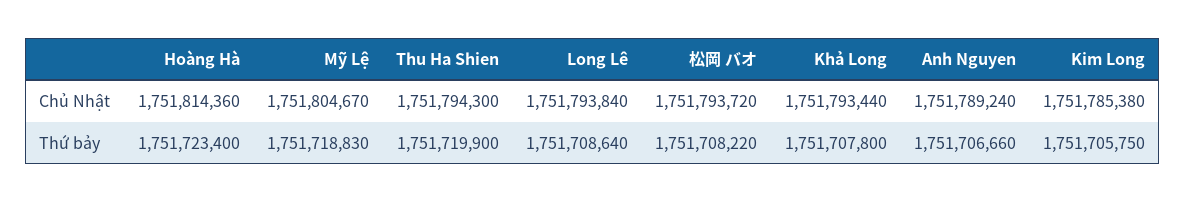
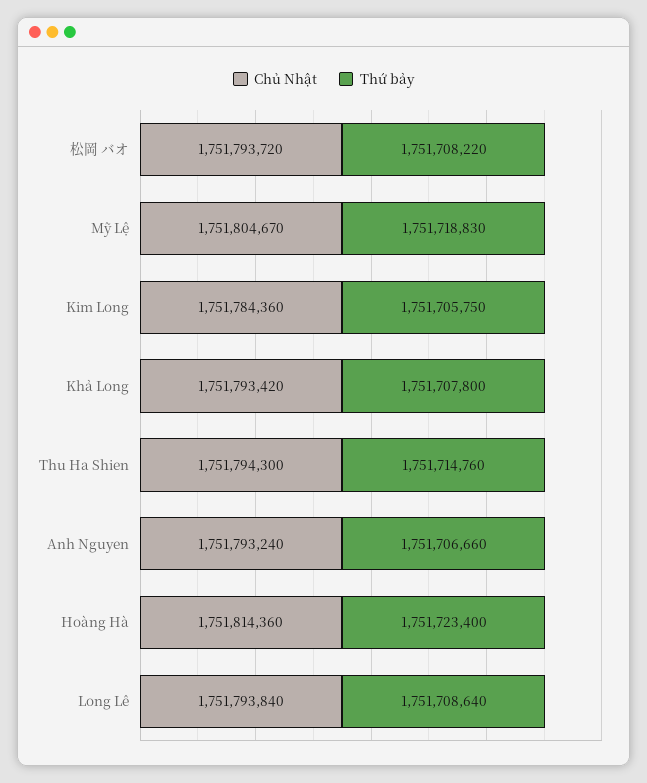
Chủ Nhật, Khả Long: 1751793440 -> 1751793420
Chủ Nhật, Anh Nguyen: 1751789240 -> 1751793240
Chủ Nhật, Kim Long: 1751785380 -> 1751784360
Thứ bảy, Thu Ha Shien: 1751719900 -> 1751714760

